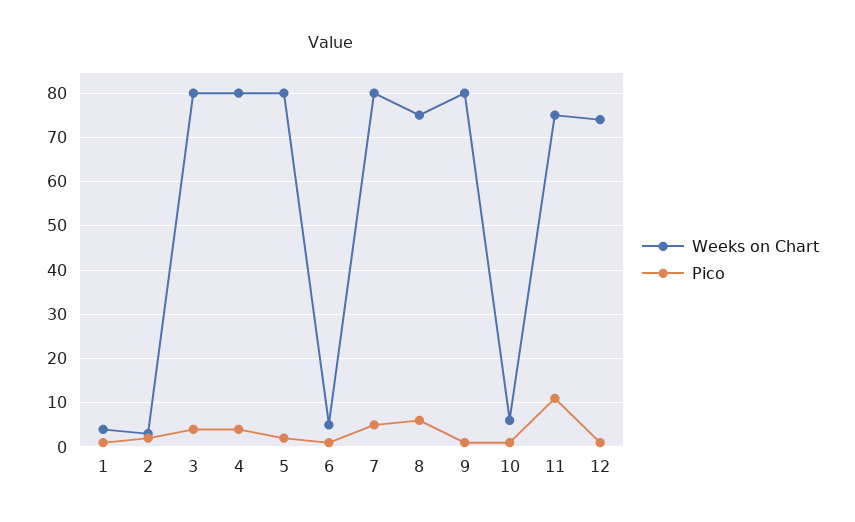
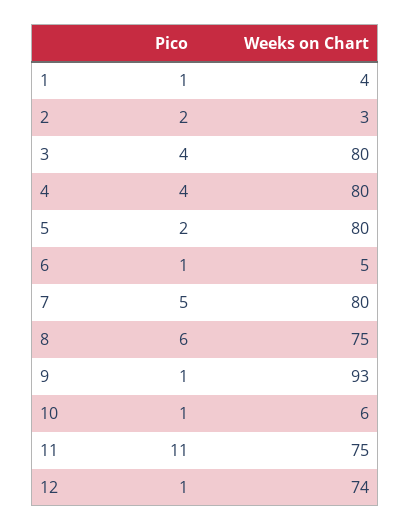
Weeks on Chart, 9: 80 -> 93

